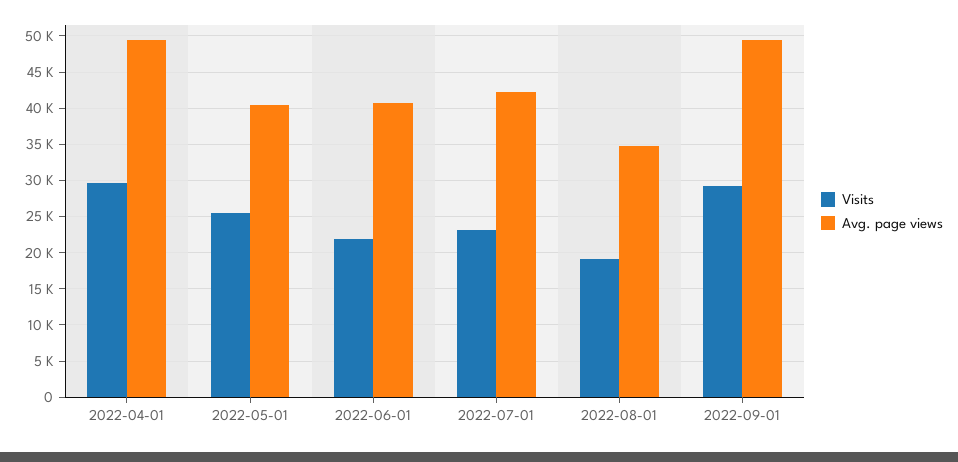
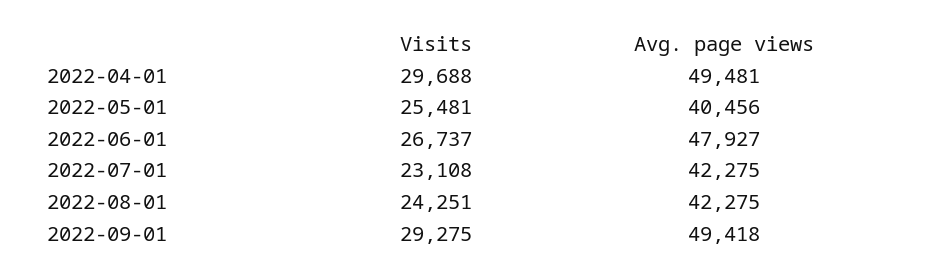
Visits, 2022-06-01: 22000 -> 26737
Avg. page views, 2022-06-01: 41000 -> 47927
Visits, 2022-08-01: 19000 -> 24251
Avg. page views, 2022-08-01: 35000 -> 42275

